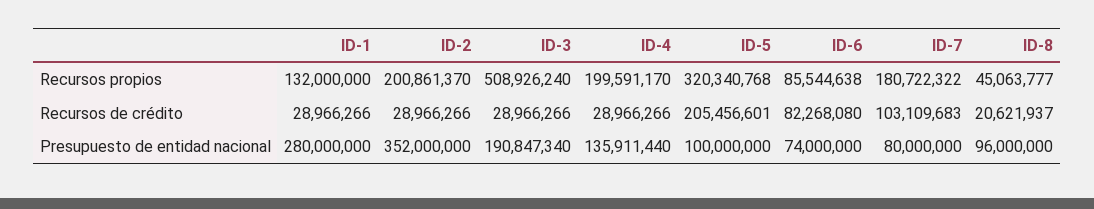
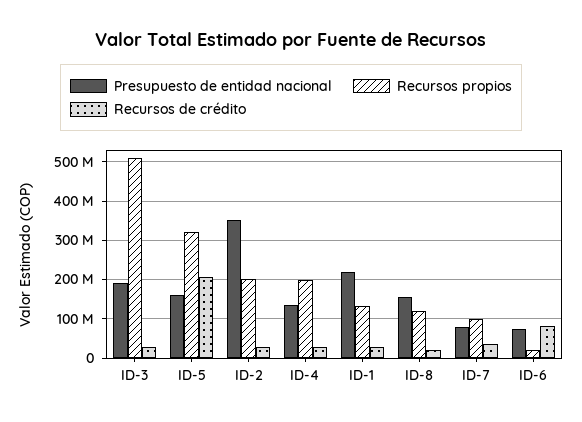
Recursos propios, ID-6: 85544638 -> 20000000
Recursos propios, ID-7: 180722322 -> 100000000
Recursos propios, ID-8: 45063777 -> 120000000
Recursos de crédito, ID-7: 103109683 -> 40000000
Presupuesto de entidad nacional, ID-1: 280000000 -> 220000000
Presupuesto de entidad nacional, ID-5: 100000000 -> 160000000
Presupuesto de entidad nacional, ID-8: 96000000 -> 160000000

